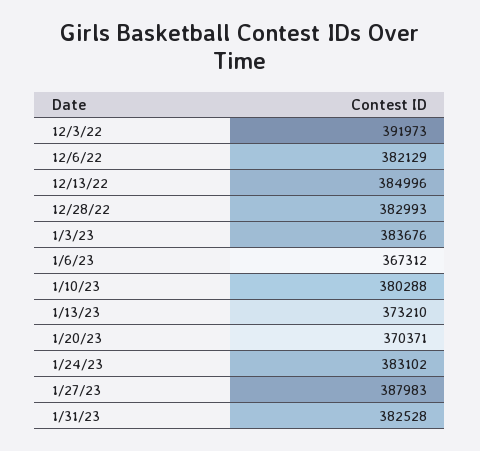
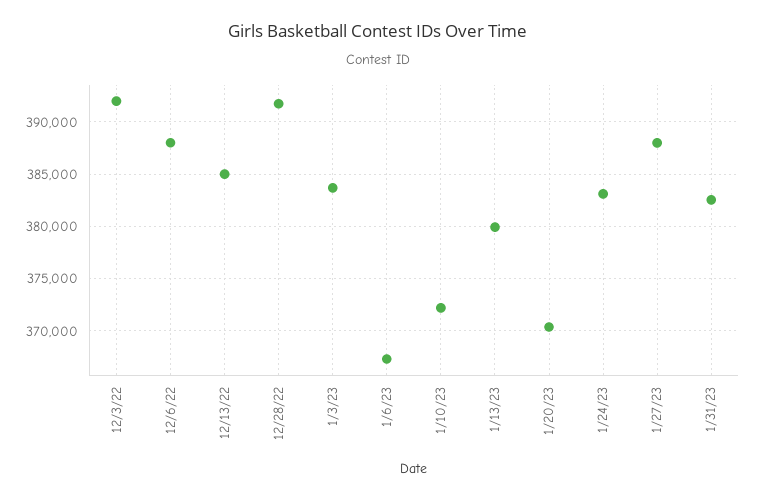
12/6/22: 382129 -> 388000
12/28/22: 382993 -> 392000
1/10/23: 380288 -> 372000
1/13/23: 373210 -> 380000

